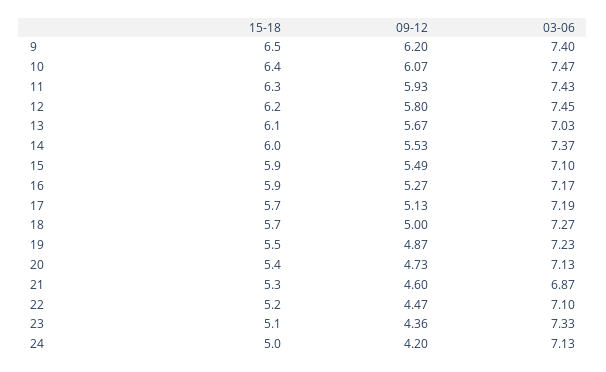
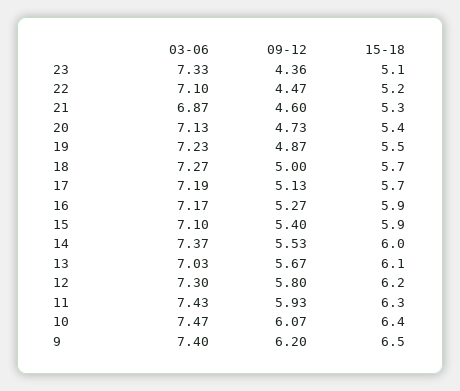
03-06, 12: 7.45 -> 7.3
09-12, 15: 5.49 -> 5.4
15-18, 24: 5 -> none
09-12, 24: 4.2 -> none
03-06, 24: 7.13 -> none

